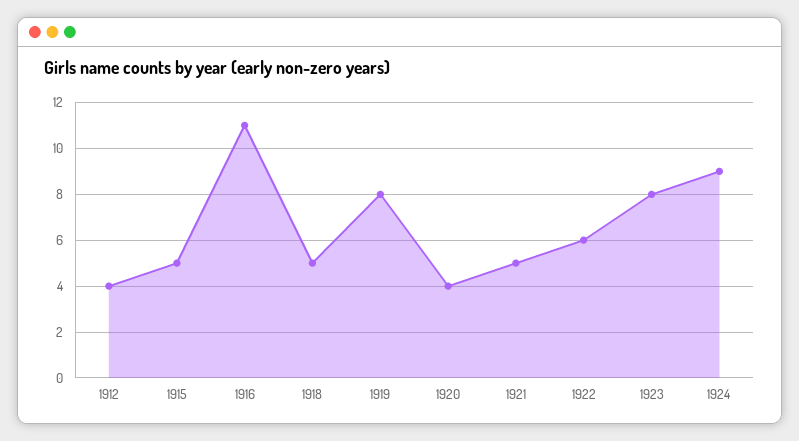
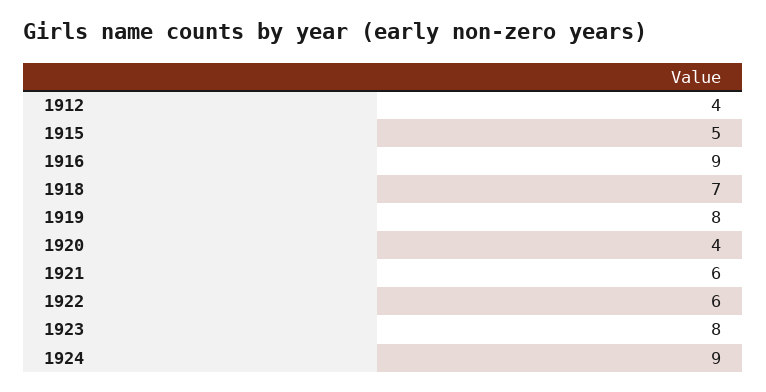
1916: 11 -> 9
1918: 5 -> 7
1921: 5 -> 6

